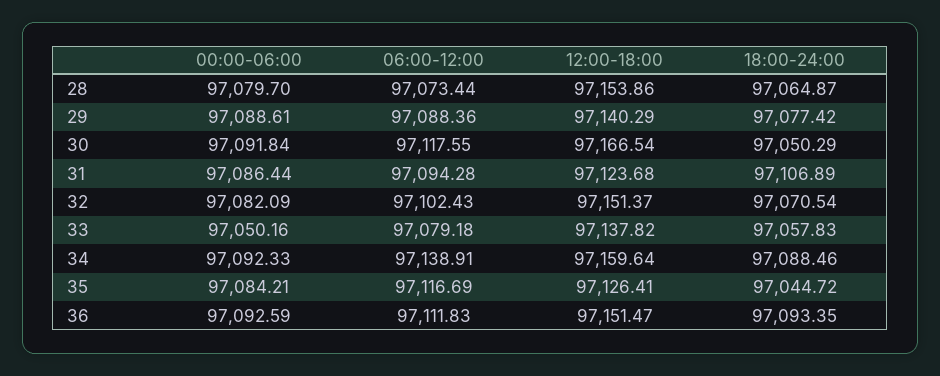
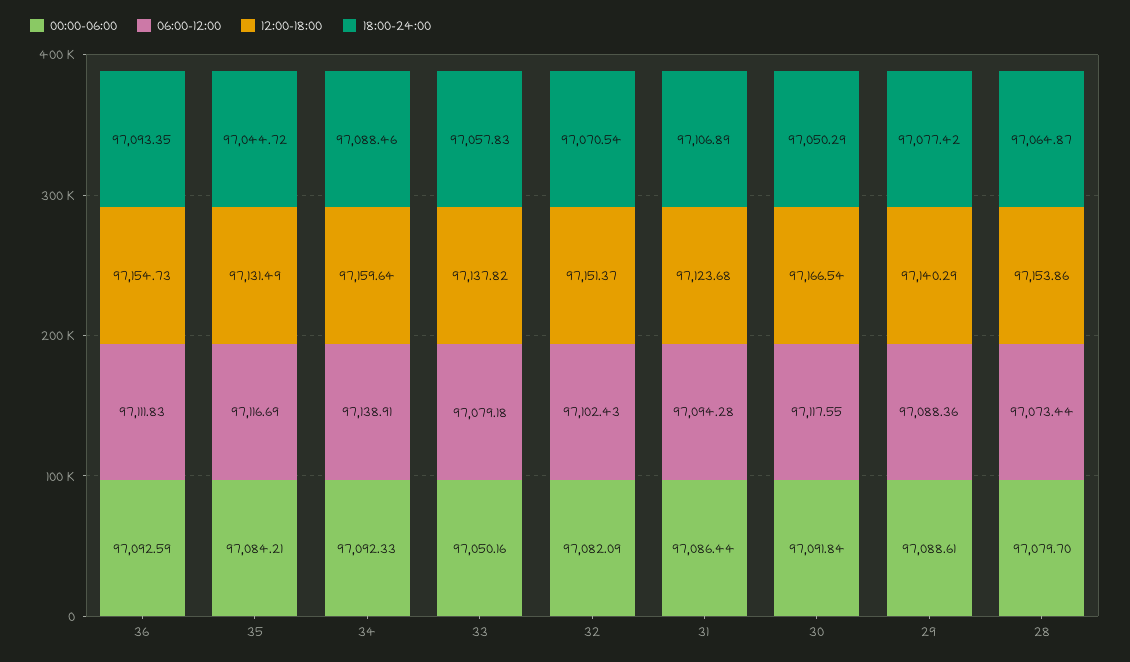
12:00-18:00, 35: 97126.41 -> 97131.49
12:00-18:00, 36: 97151.47 -> 97154.73

